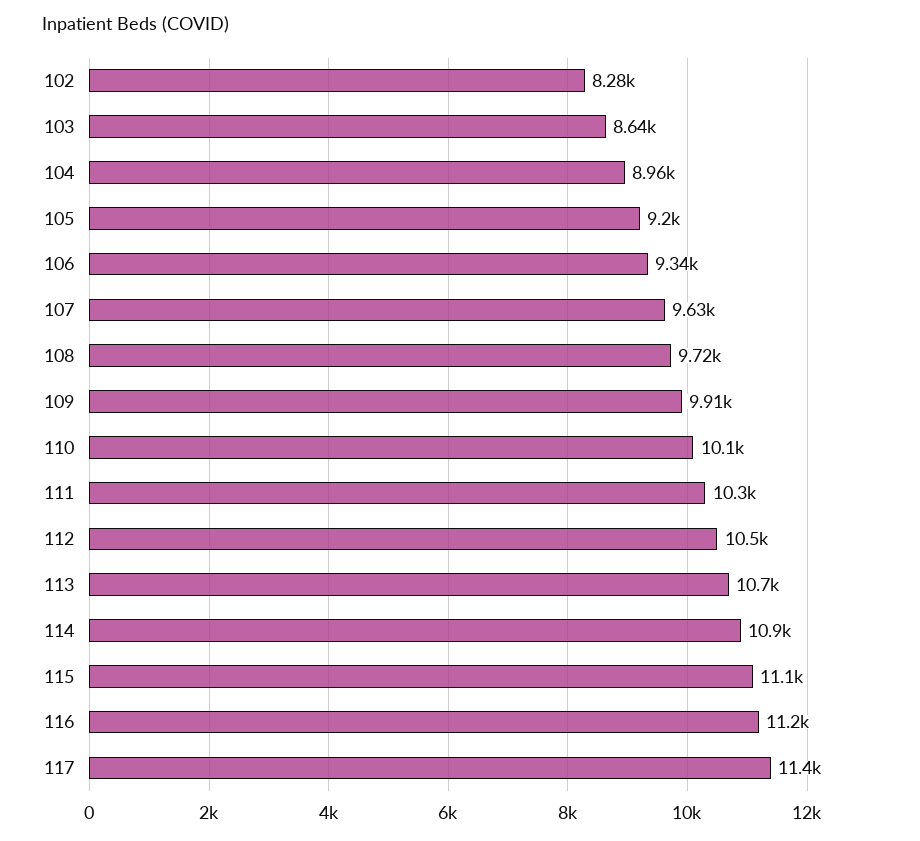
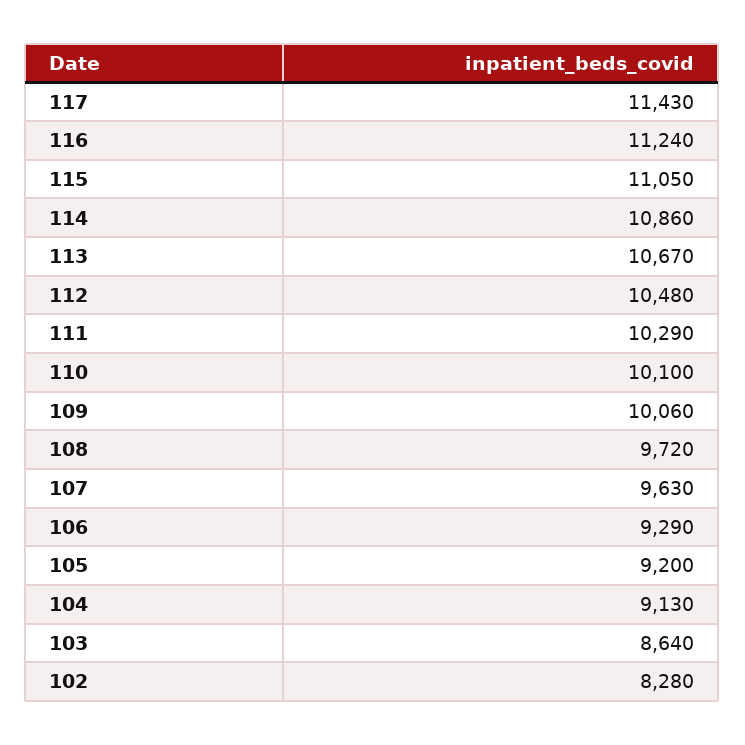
104: 8960 -> 9130
106: 9340 -> 9290
109: 9910 -> 10060

